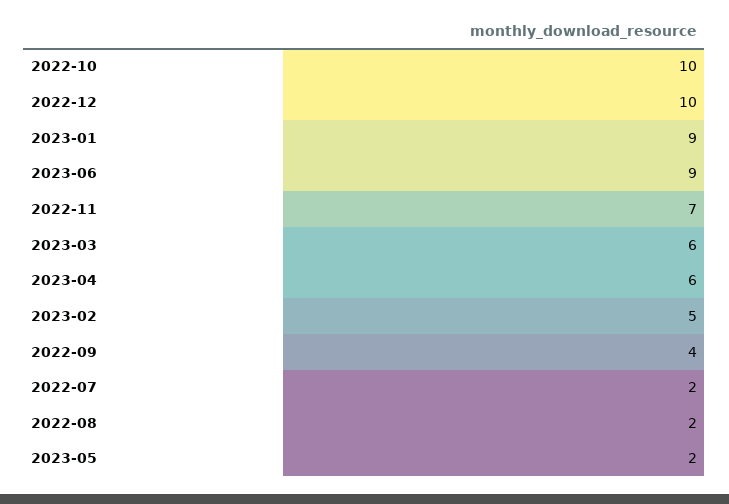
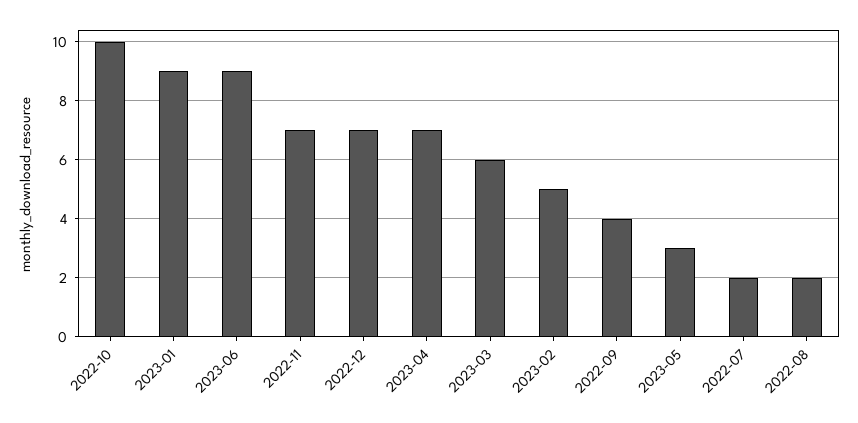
2022-12: 10 -> 7
2023-04: 6 -> 7
2023-05: 2 -> 3

